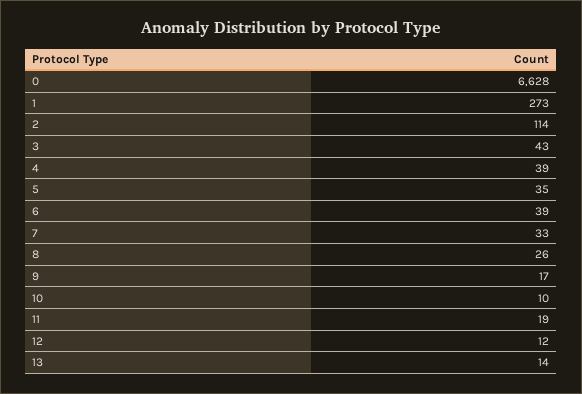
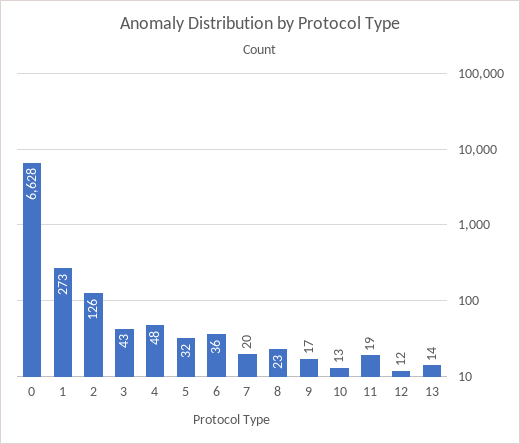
2: 114 -> 126
4: 39 -> 48
5: 35 -> 32
6: 39 -> 36
7: 33 -> 20
8: 26 -> 23
10: 10 -> 13

